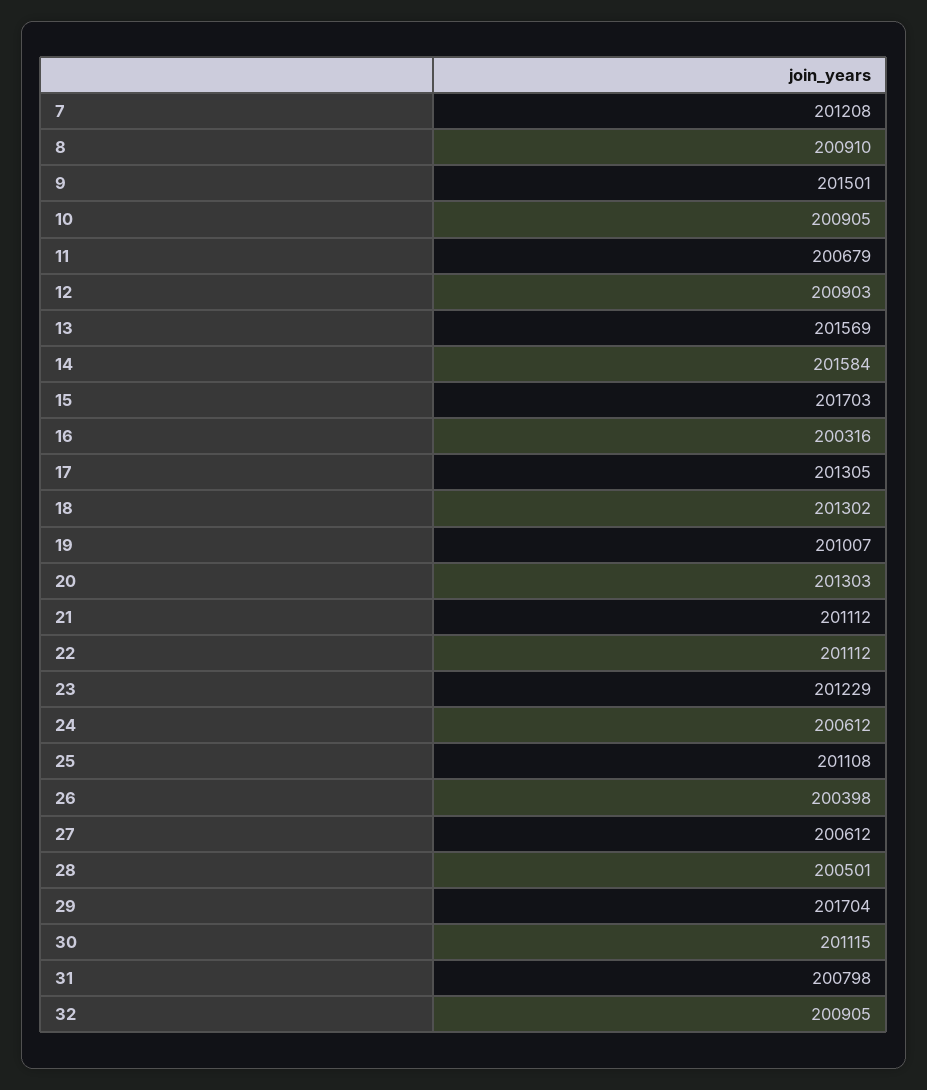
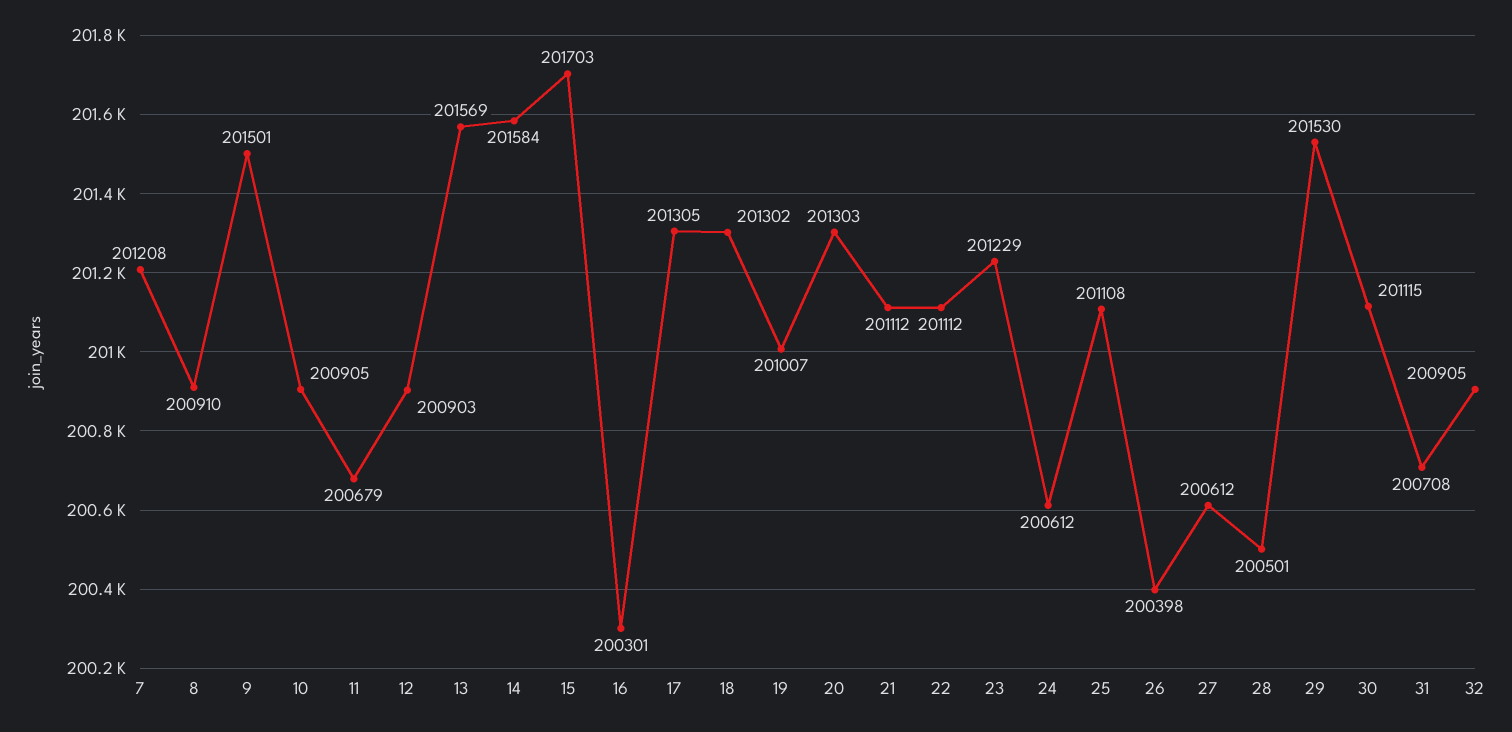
16: 200316 -> 200301
29: 201704 -> 201530
31: 200798 -> 200708

